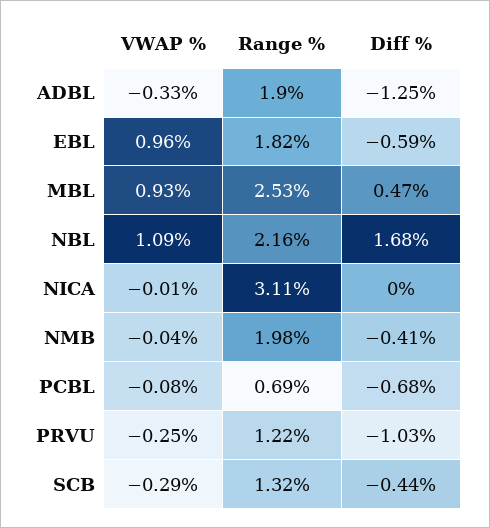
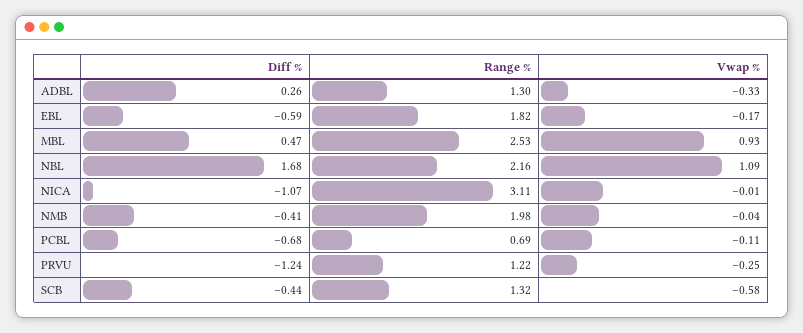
Range %, ADBL: 1.9 -> 1.3
Diff %, ADBL: -1.25 -> 0.26
VWAP %, EBL: 0.96 -> -0.17
Diff %, NICA: 0 -> -1.07
VWAP %, PCBL: -0.08 -> -0.11
Diff %, PRVU: -1.03 -> -1.24
VWAP %, SCB: -0.29 -> -0.58

